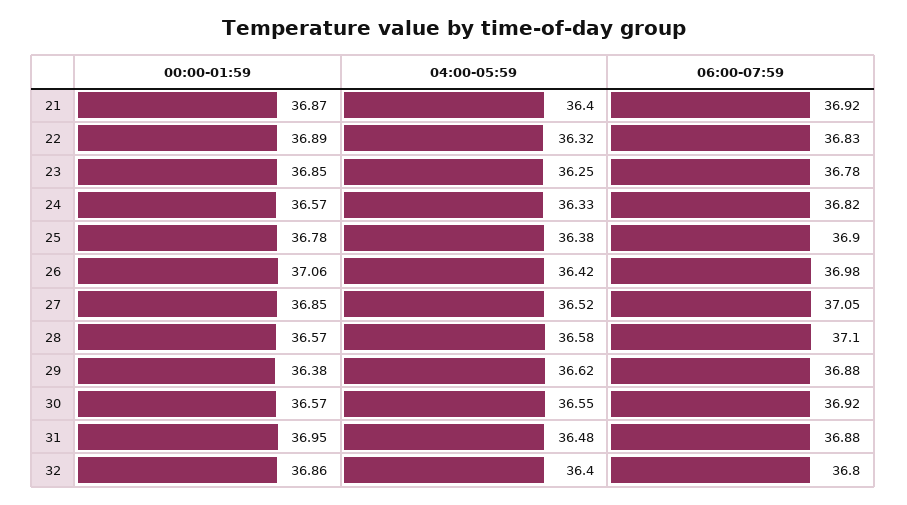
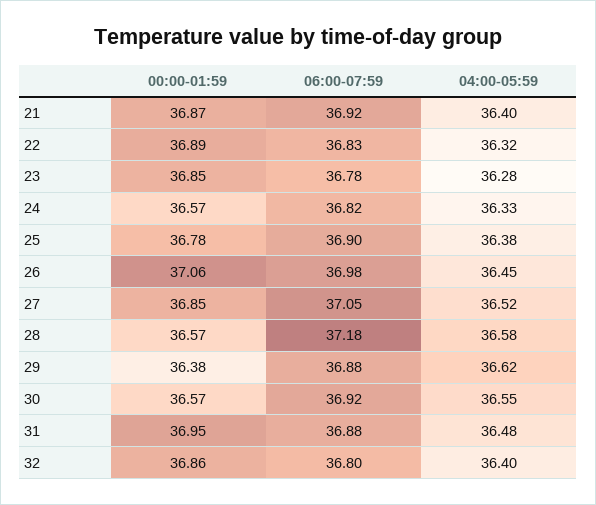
04:00-05:59, 23: 36.25 -> 36.28
04:00-05:59, 26: 36.42 -> 36.45
06:00-07:59, 28: 37.1 -> 37.18

